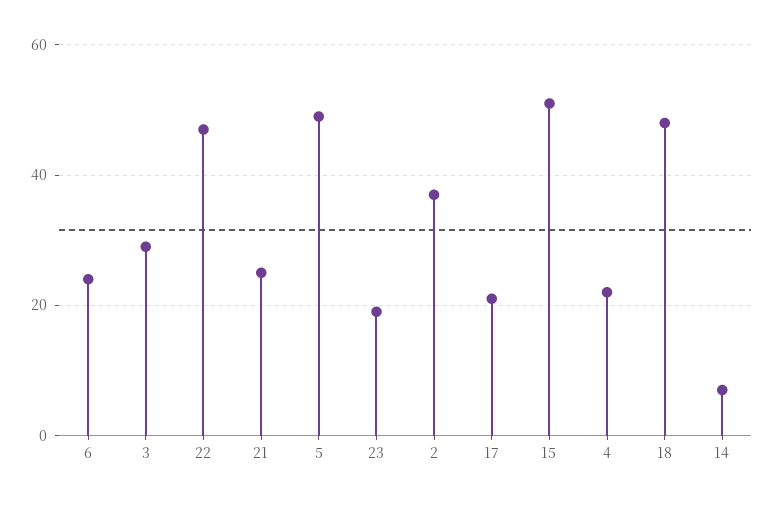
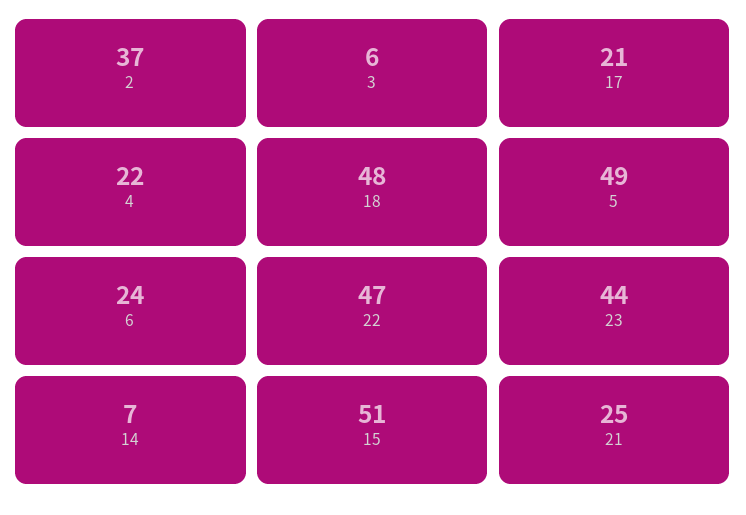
3: 30 -> 6
23: 20 -> 44

